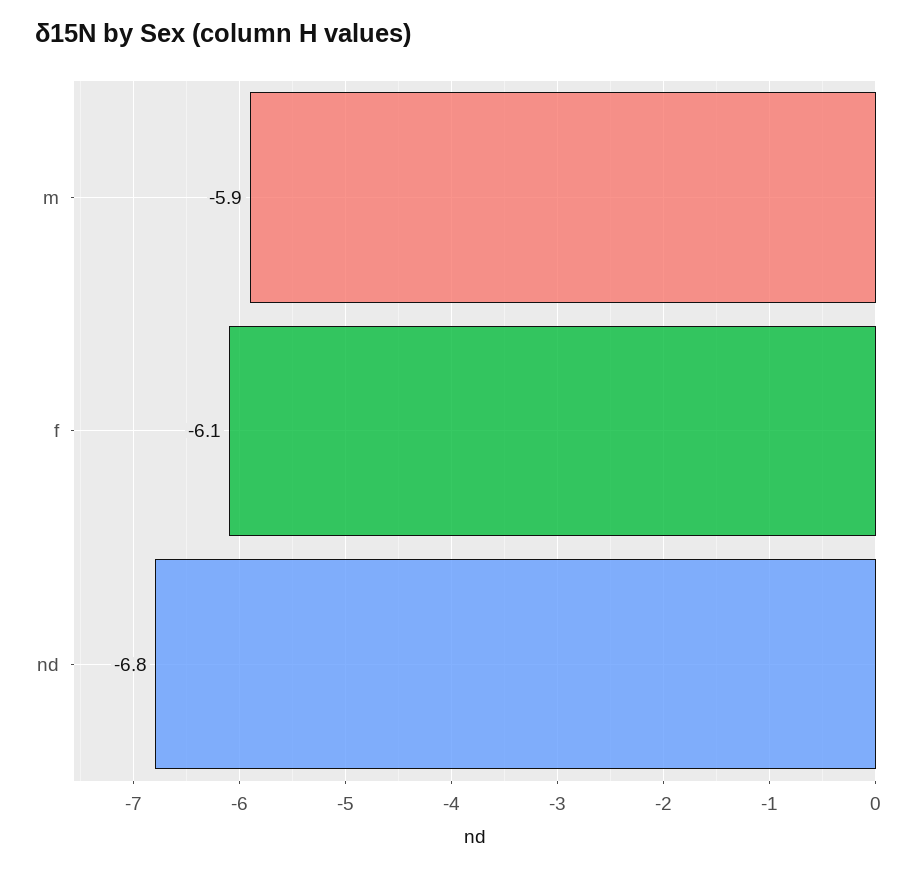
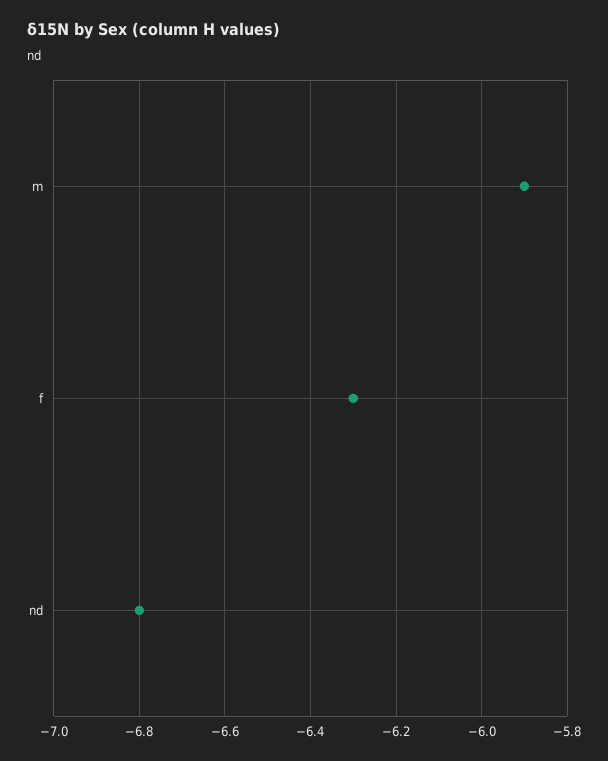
f: -6.1 -> -6.3

